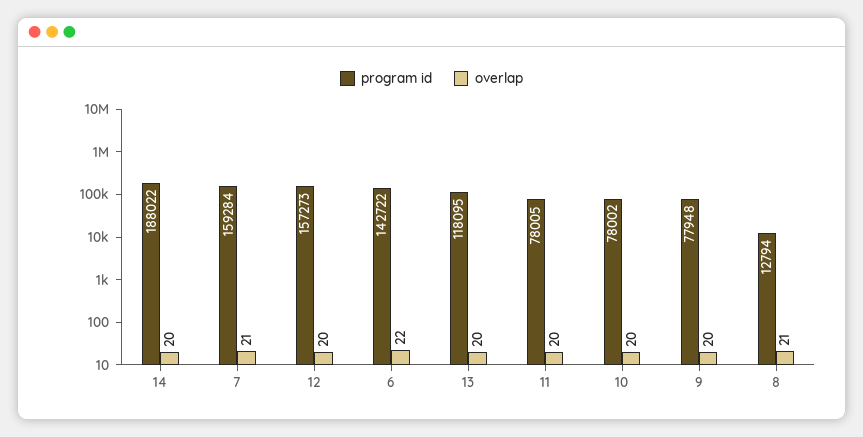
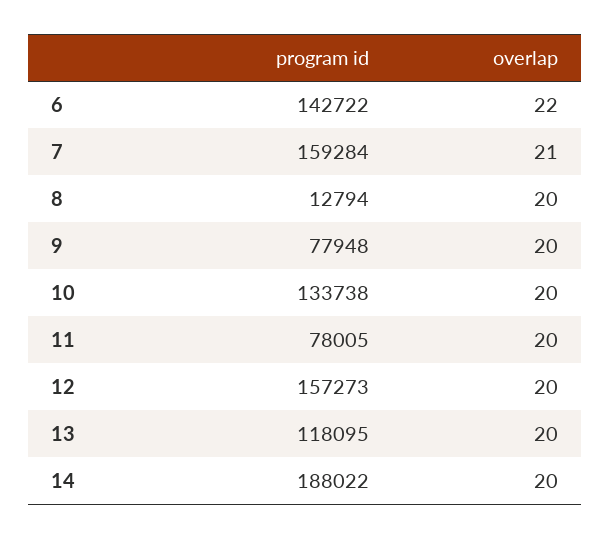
program id, 10: 78002 -> 133738
overlap, 8: 21 -> 20

